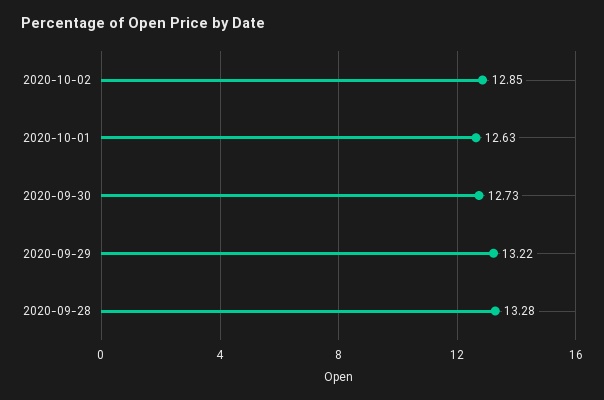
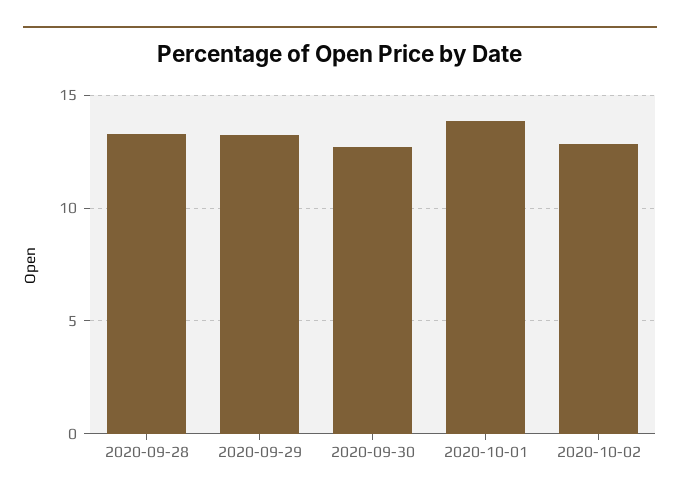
2020-10-01: 12.63 -> 14

